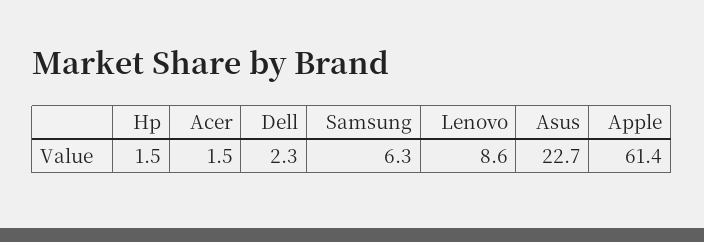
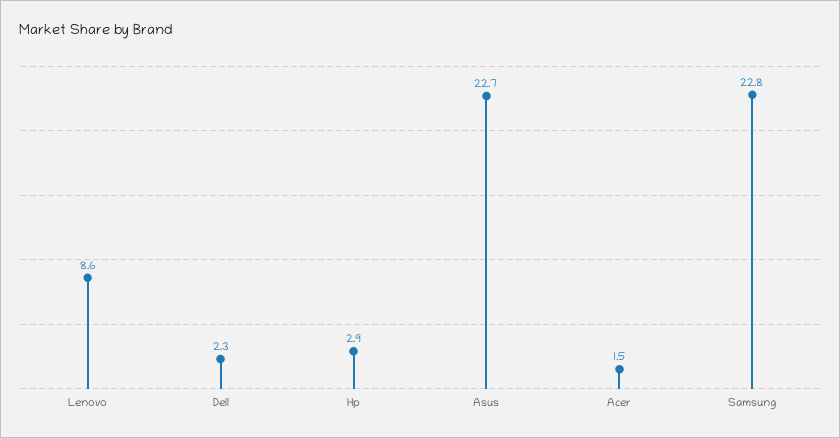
Hp: 1.5 -> 2.9
Samsung: 6.3 -> 22.8
Apple: 61.4 -> none

